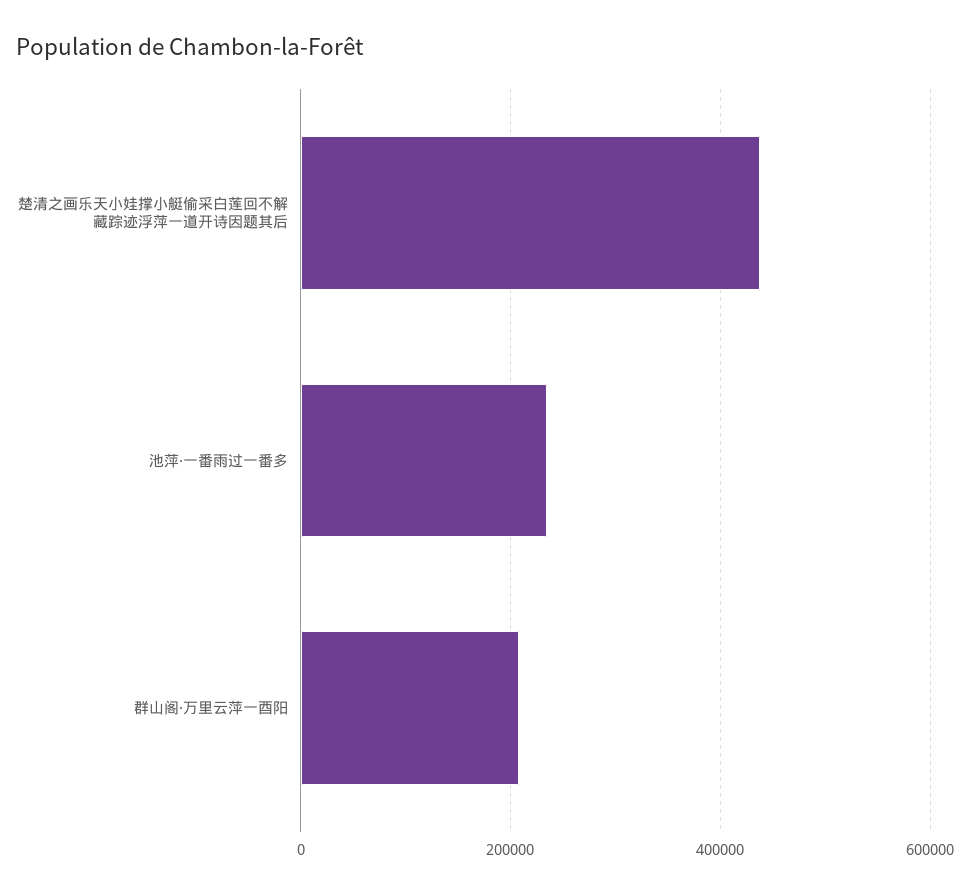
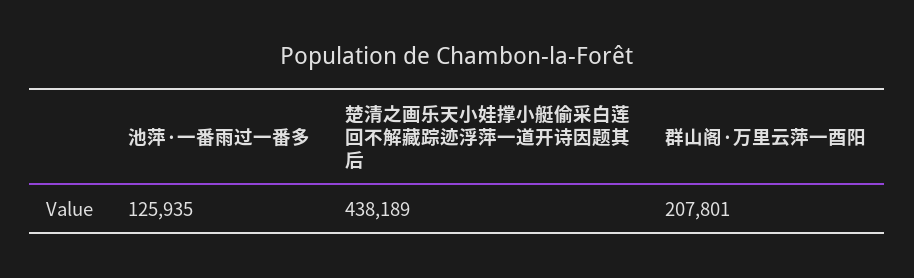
池萍·一番雨过一番多: 240000 -> 125935

